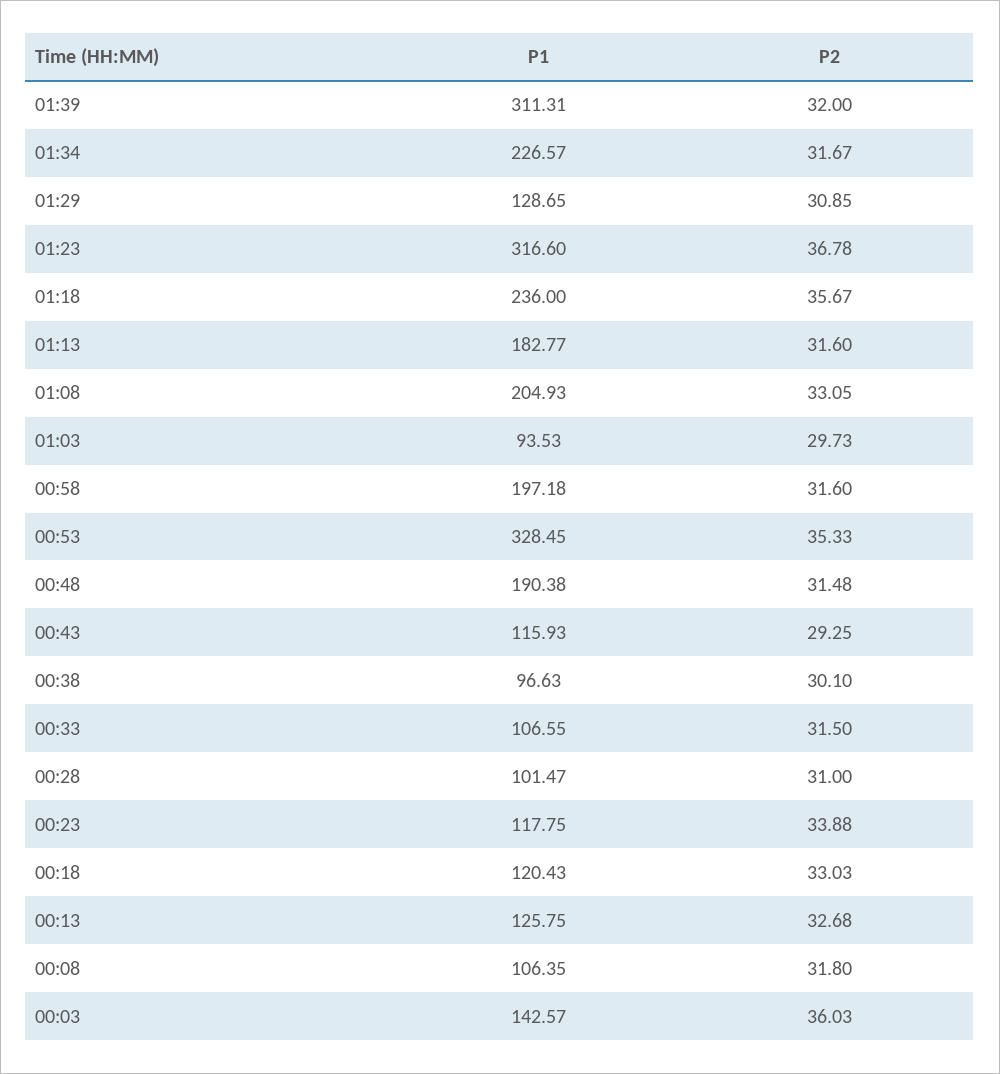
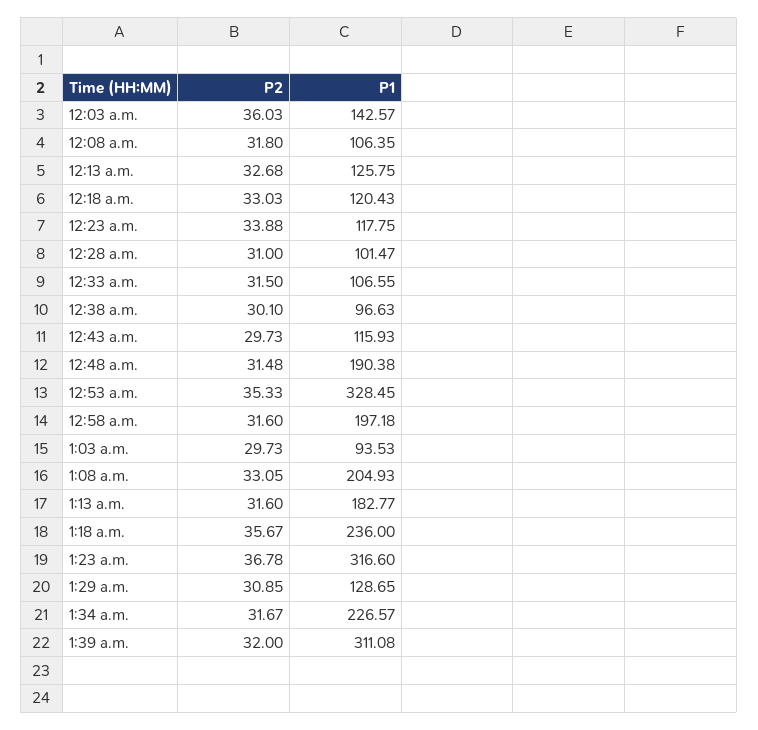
P1, 01:39: 311.31 -> 311.08
P2, 00:43: 29.25 -> 29.73

